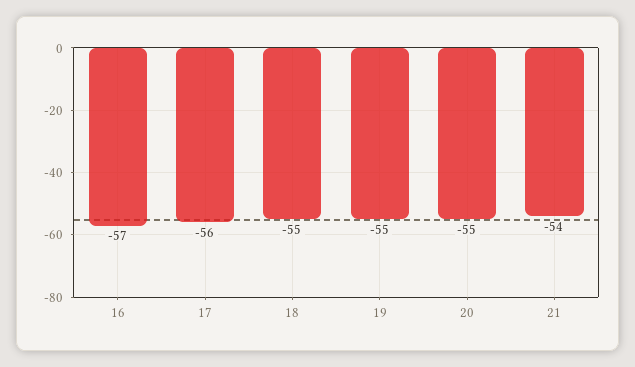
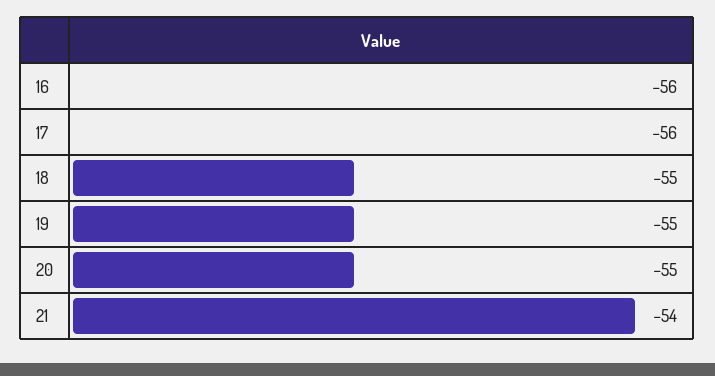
16: -57 -> -56

